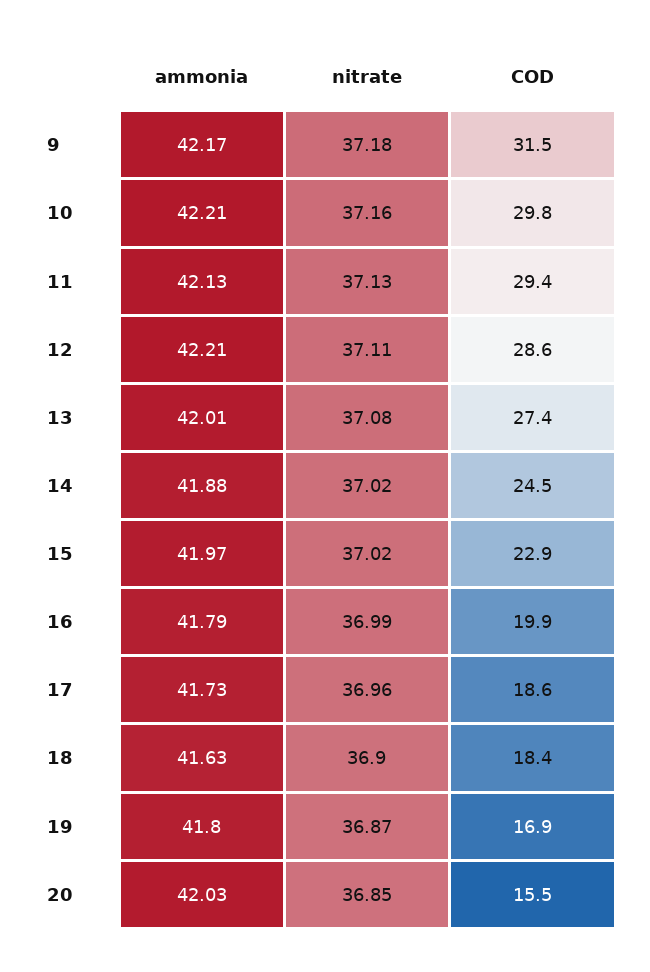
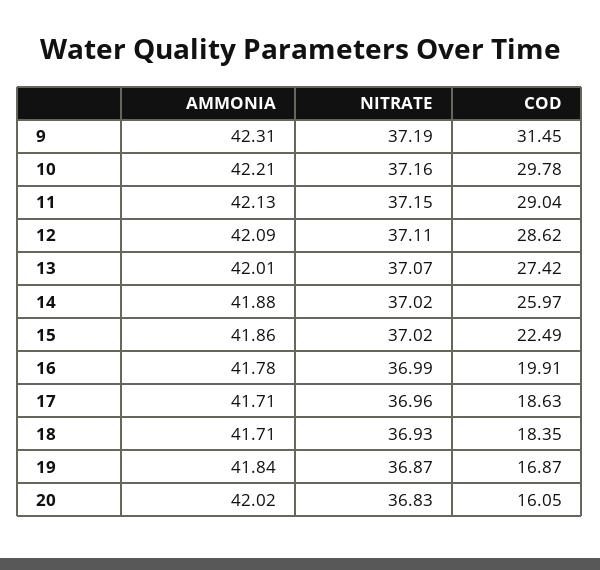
ammonia, 9: 42.17 -> 42.31
nitrate, 9: 37.18 -> 37.19
nitrate, 11: 37.13 -> 37.15
COD, 11: 29.4 -> 29.04
ammonia, 12: 42.21 -> 42.09
nitrate, 13: 37.08 -> 37.07
COD, 14: 24.5 -> 25.97
ammonia, 15: 41.97 -> 41.86
COD, 15: 22.9 -> 22.49
ammonia, 16: 41.79 -> 41.78
ammonia, 17: 41.73 -> 41.71
ammonia, 18: 41.63 -> 41.71
nitrate, 18: 36.9 -> 36.93
ammonia, 19: 41.8 -> 41.84
ammonia, 20: 42.03 -> 42.02
nitrate, 20: 36.85 -> 36.83
COD, 20: 15.5 -> 16.05

